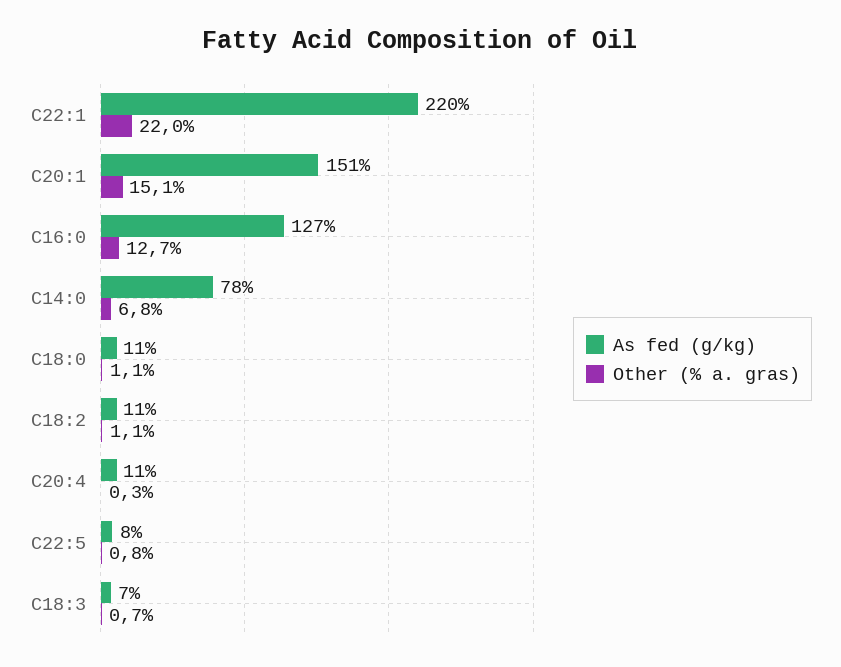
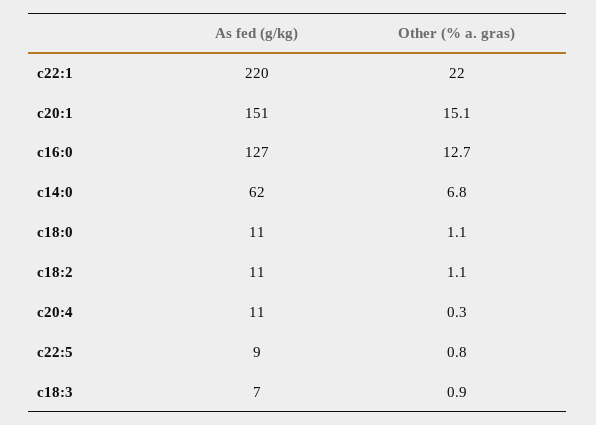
As fed (g/kg), C14:0: 78 -> 62
As fed (g/kg), C22:5: 8 -> 9
Other (% a. gras), C18:3: 0.7 -> 0.9

